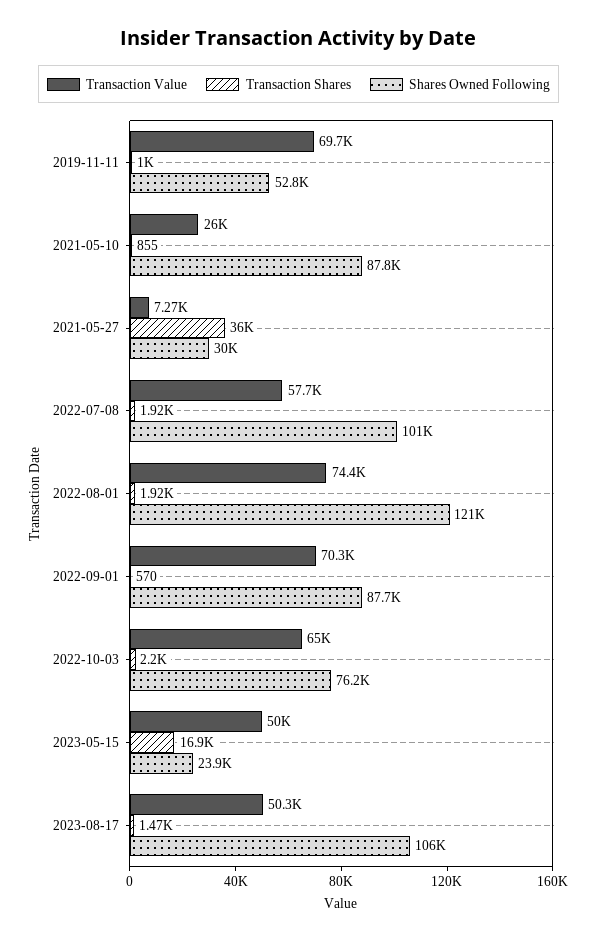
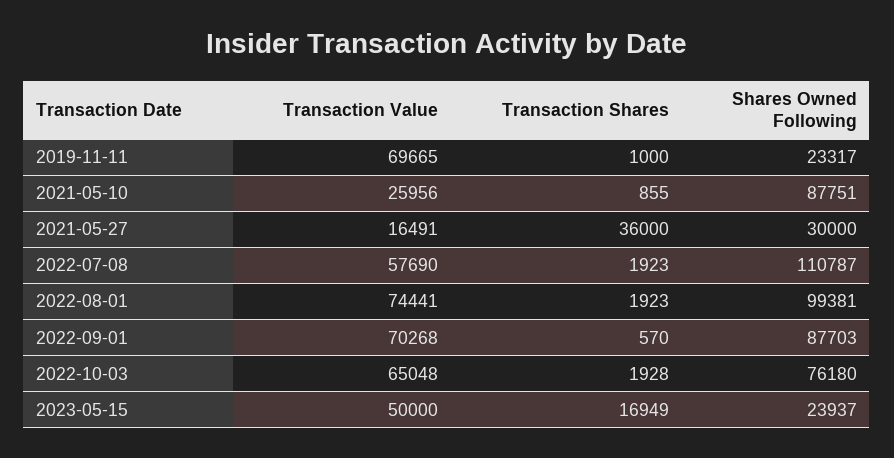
Shares Owned Following, 2019-11-11: 52800 -> 23317
Transaction Value, 2021-05-27: 7270 -> 16491
Shares Owned Following, 2022-07-08: 101000 -> 110787
Shares Owned Following, 2022-08-01: 121000 -> 99381
Transaction Shares, 2022-10-03: 2200 -> 1928
Transaction Value, 2023-08-17: 50300 -> none
Transaction Shares, 2023-08-17: 1470 -> none
Shares Owned Following, 2023-08-17: 106000 -> none

